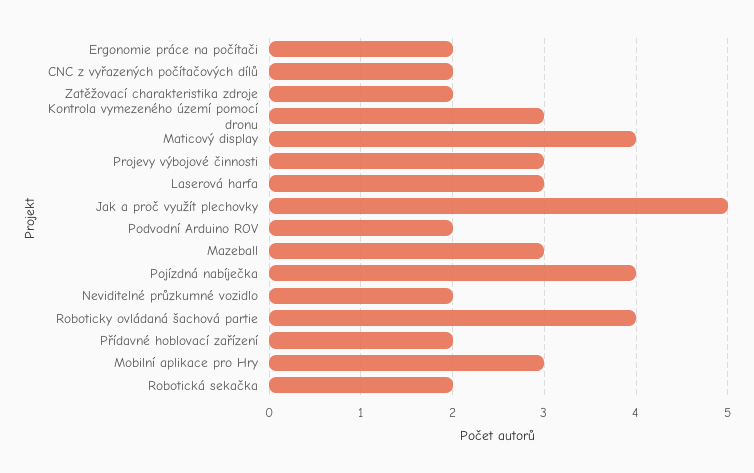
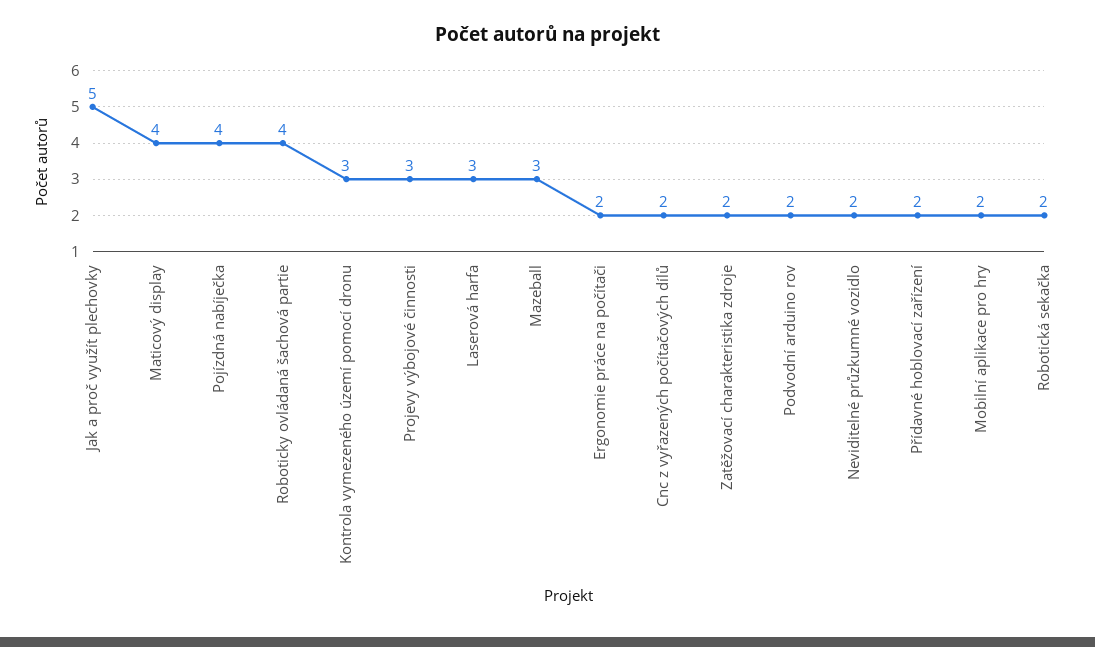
Mobilní aplikace pro Hry: 3 -> 2

